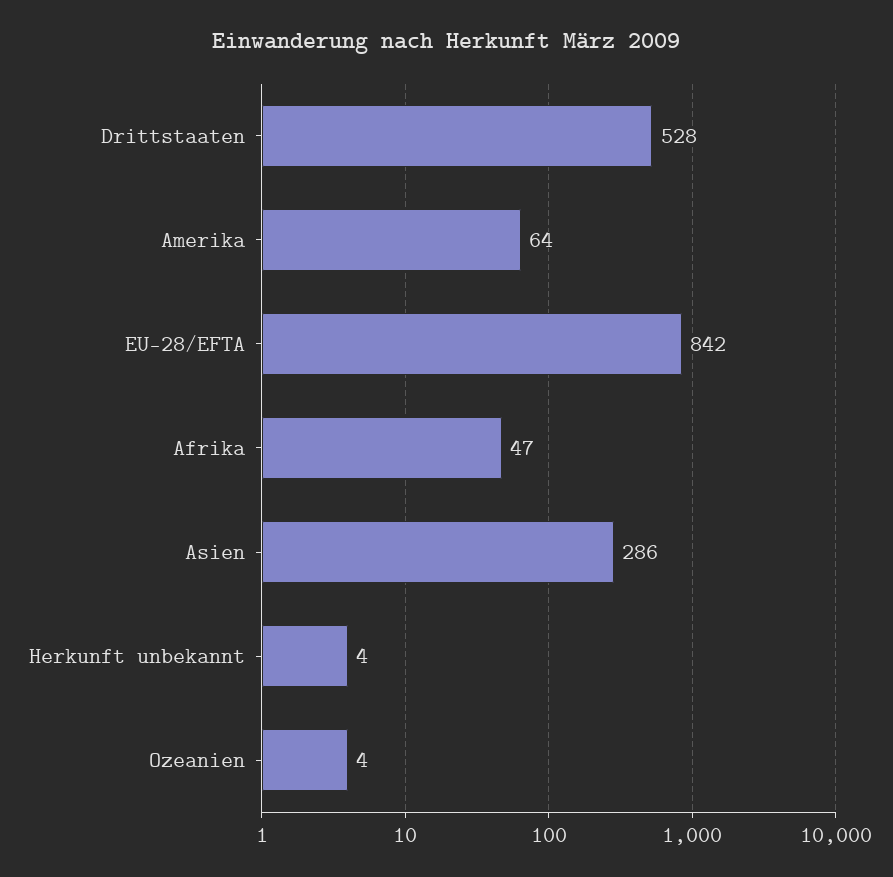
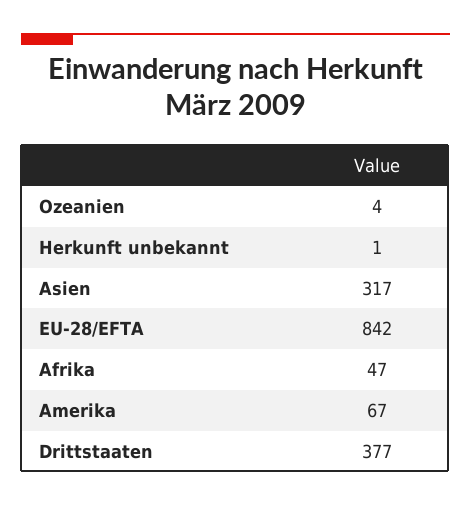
Drittstaaten: 528 -> 377
Amerika: 64 -> 67
Asien: 286 -> 317
Herkunft unbekannt: 4 -> 1

